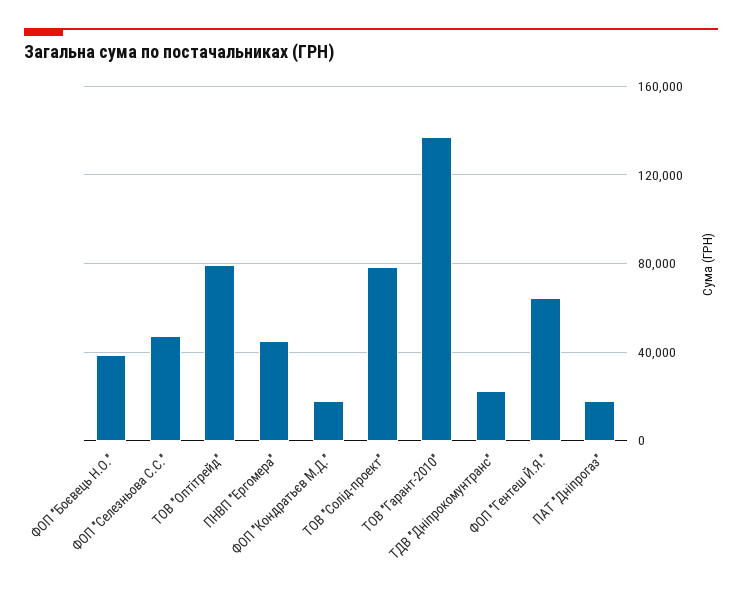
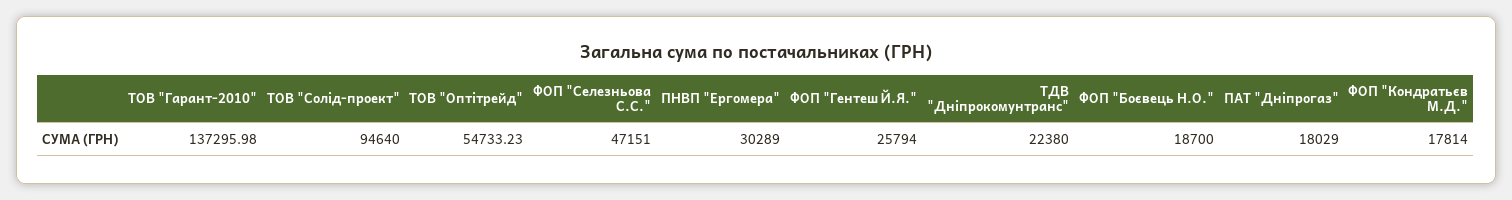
ФОП "Боєвець Н.О.": 40000 -> 18700
ТОВ "Оптітрейд": 80000 -> 54733.23
ПНВП "Ергомера": 45000 -> 30289
ТОВ "Солід-проект": 80000 -> 94640
ФОП "Гентеш Й.Я.": 65000 -> 25794

